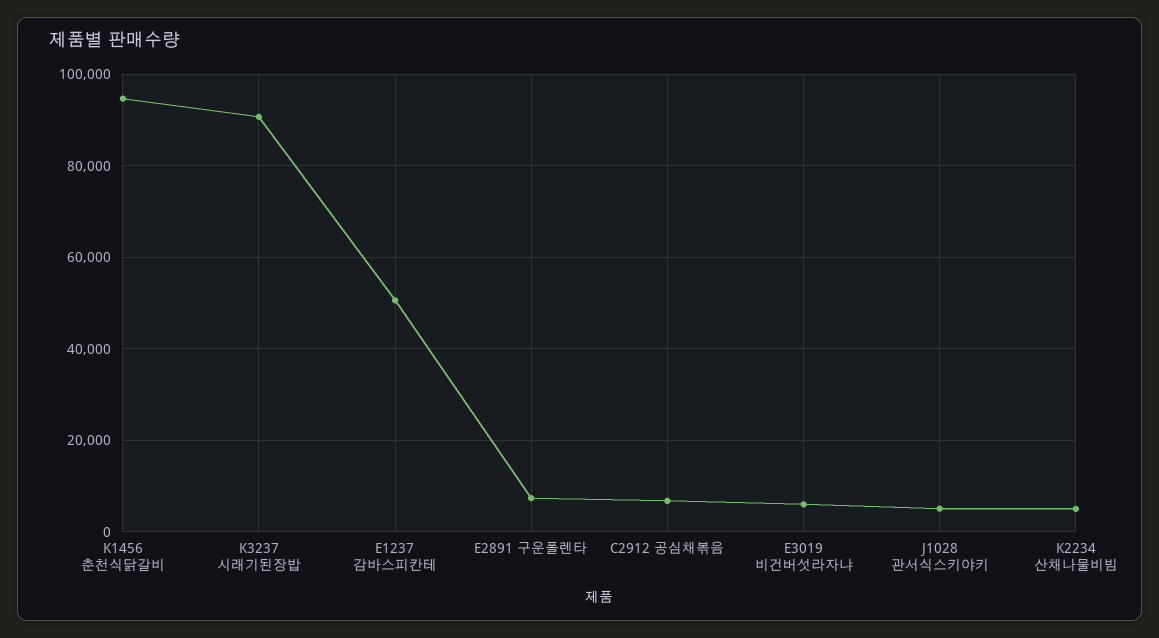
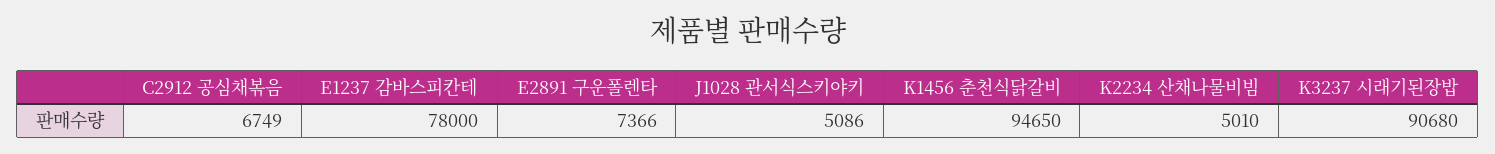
E1237 감바스피칸테: 50000 -> 78000
E3019 비건버섯라자냐: 6000 -> none

